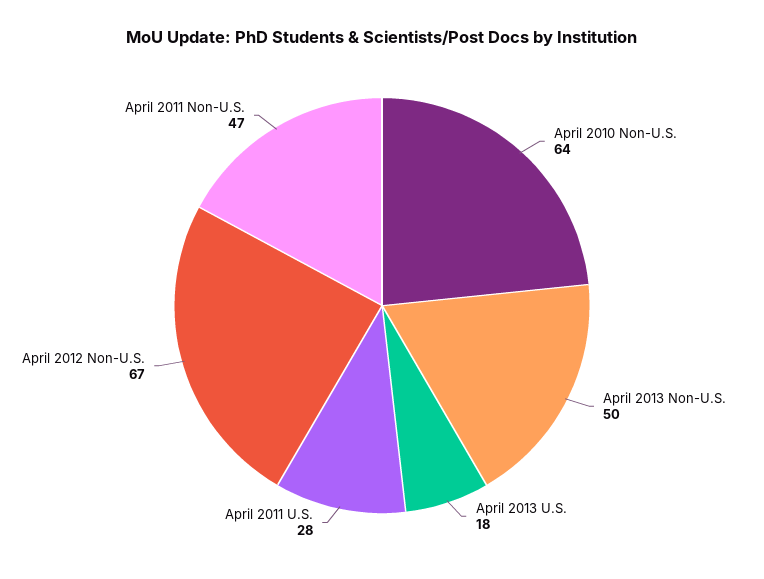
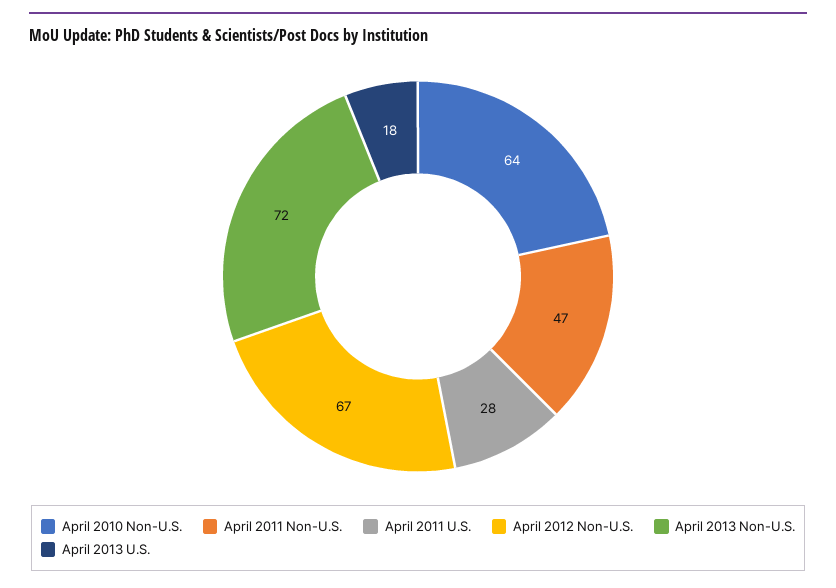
April 2013 Non-U.S.: 50 -> 72

